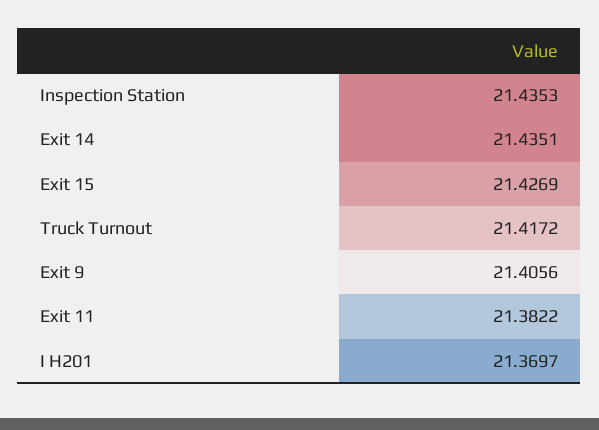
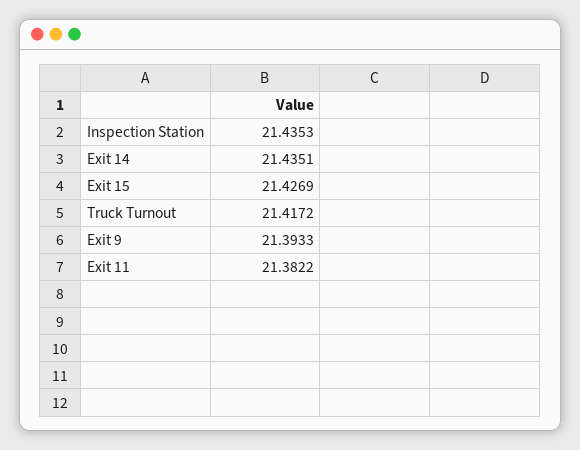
Exit 9: 21.4056 -> 21.3933
I H201: 21.3697 -> none

